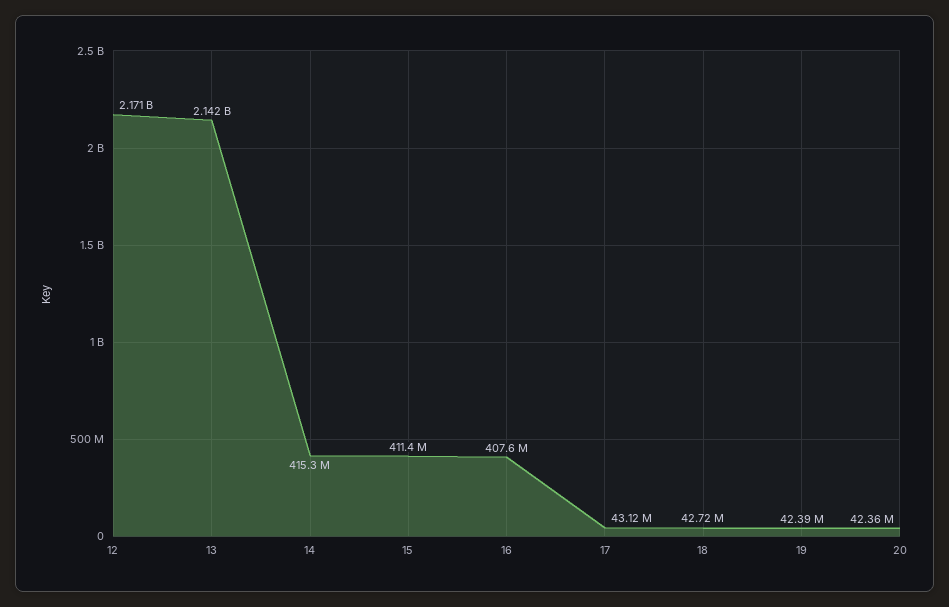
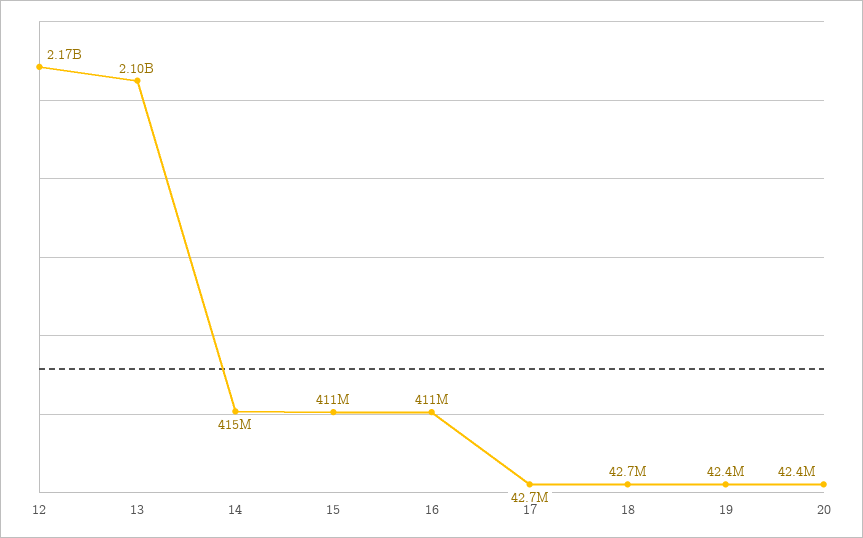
13: 2142000000 -> 2100000000
16: 407600000 -> 411000000
17: 43120000 -> 42700000

